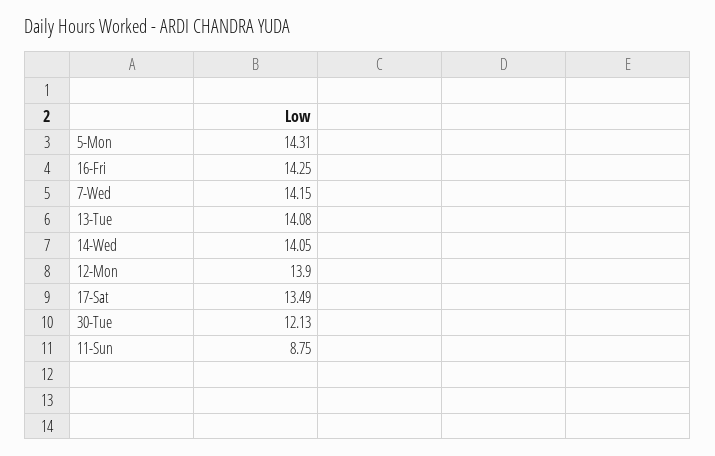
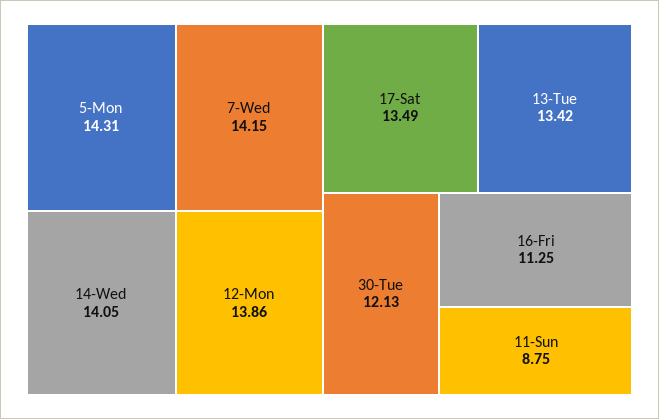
16-Fri: 14.25 -> 11.25
13-Tue: 14.08 -> 13.42
12-Mon: 13.9 -> 13.86

